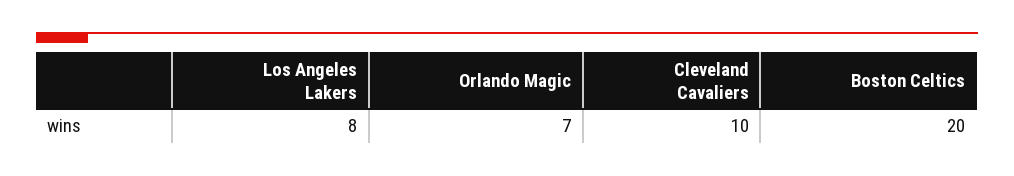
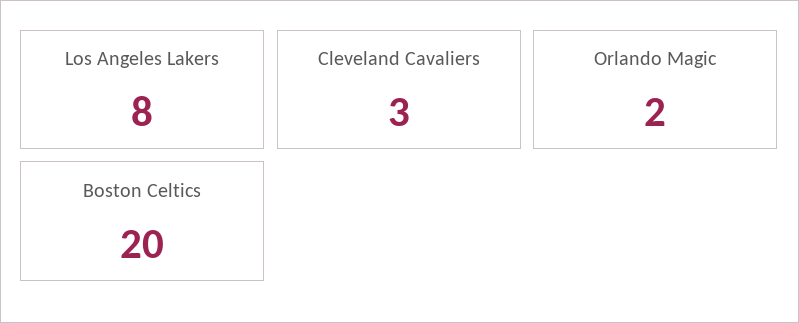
Orlando Magic: 7 -> 2
Cleveland Cavaliers: 10 -> 3

